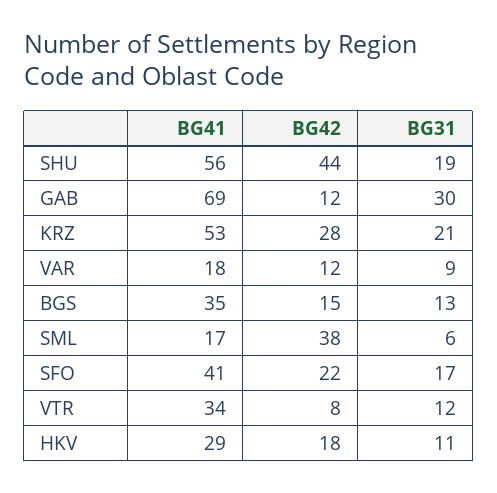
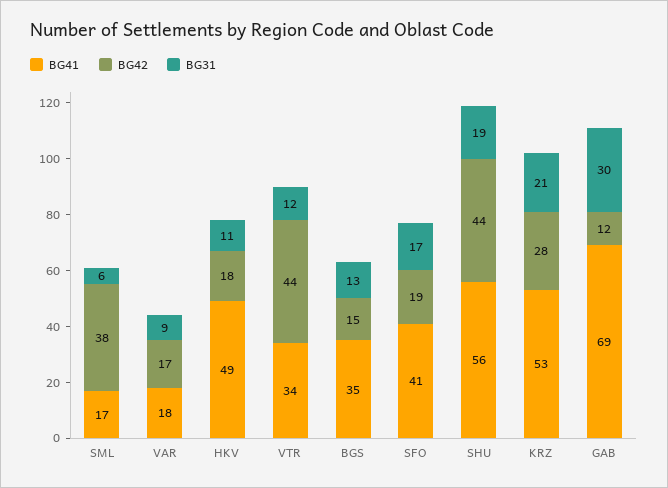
BG42, VAR: 12 -> 17
BG42, SFO: 22 -> 19
BG42, VTR: 8 -> 44
BG41, HKV: 29 -> 49

